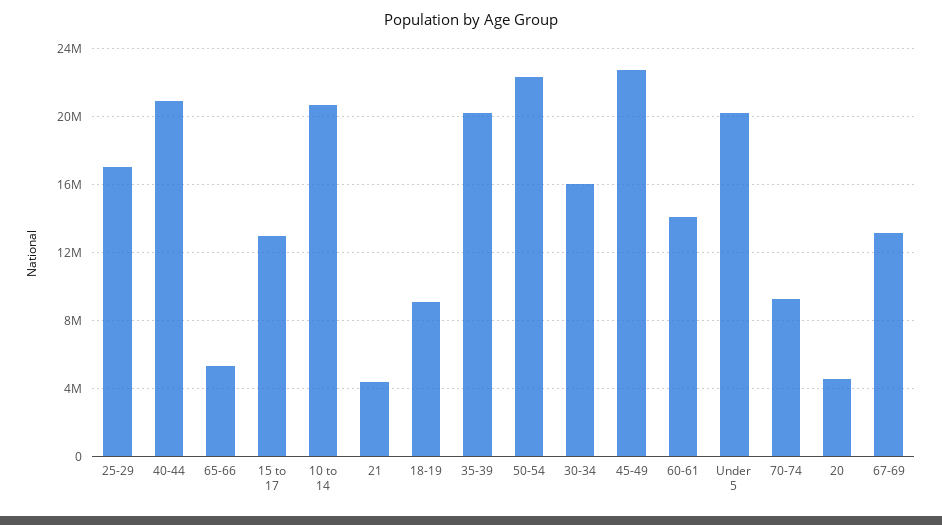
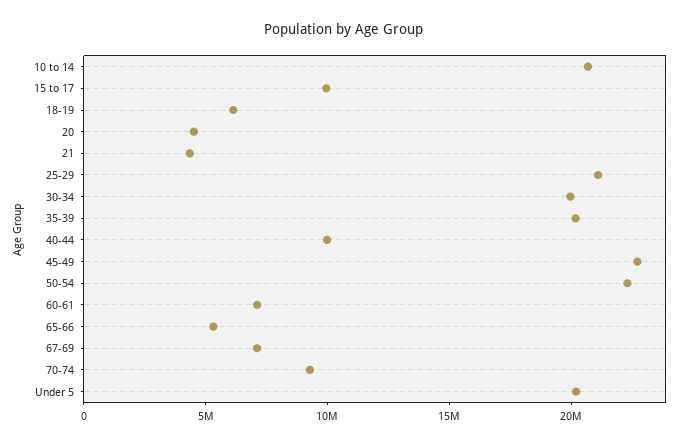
25-29: 17000000 -> 21000000
40-44: 21000000 -> 10000000
15 to 17: 13000000 -> 10000000
18-19: 9000000 -> 6000000
30-34: 16000000 -> 20000000
60-61: 14000000 -> 7000000
67-69: 13000000 -> 7000000

